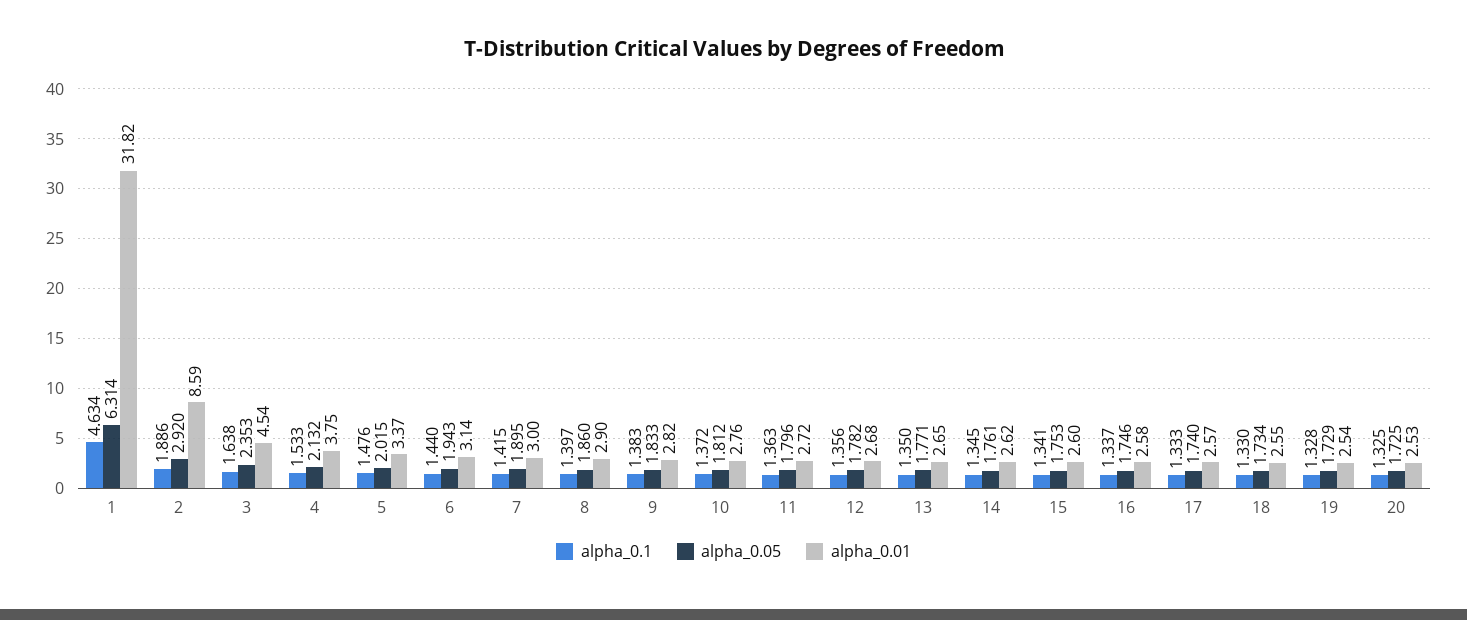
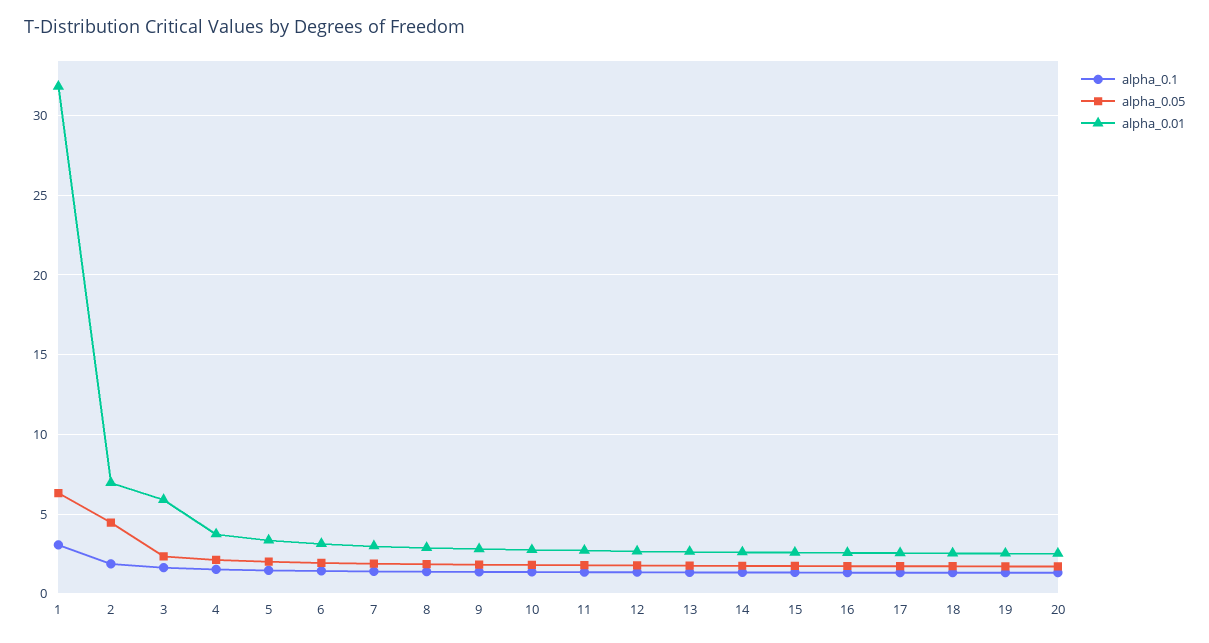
alpha_0.1, 1: 4.634 -> 3
alpha_0.05, 2: 2.92 -> 4.5
alpha_0.01, 2: 8.59 -> 7
alpha_0.01, 3: 4.54 -> 6

